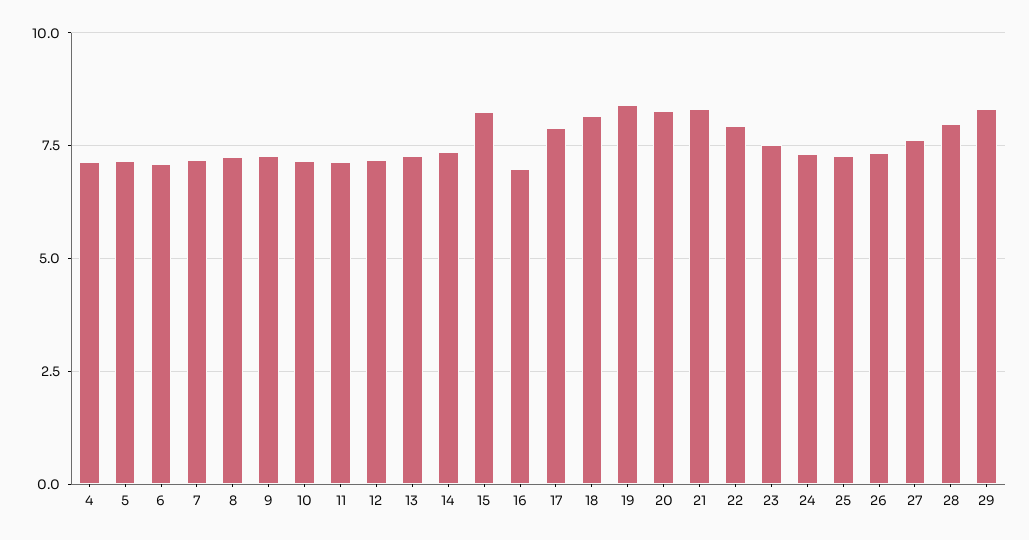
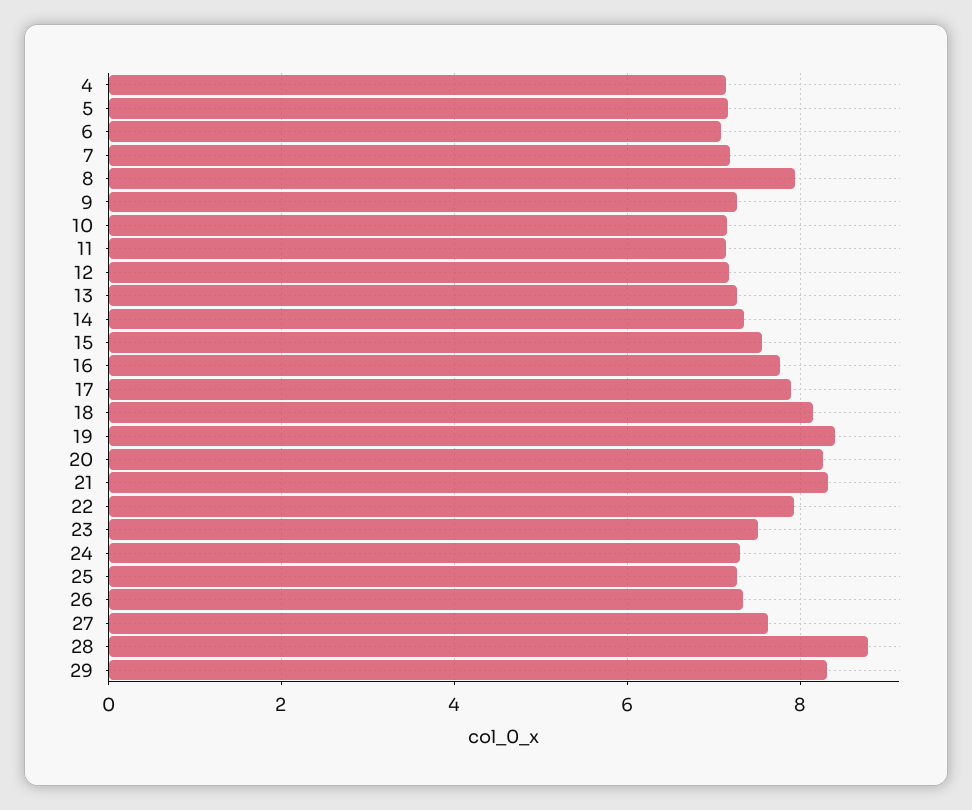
8: 7.25 -> 8
15: 8.25 -> 7.6
16: 7 -> 7.8
28: 8 -> 8.8

